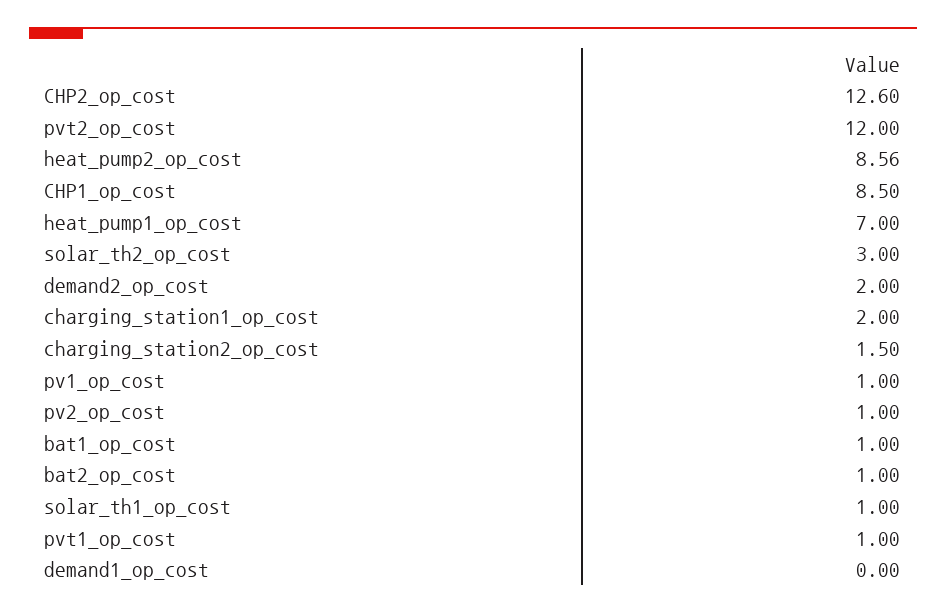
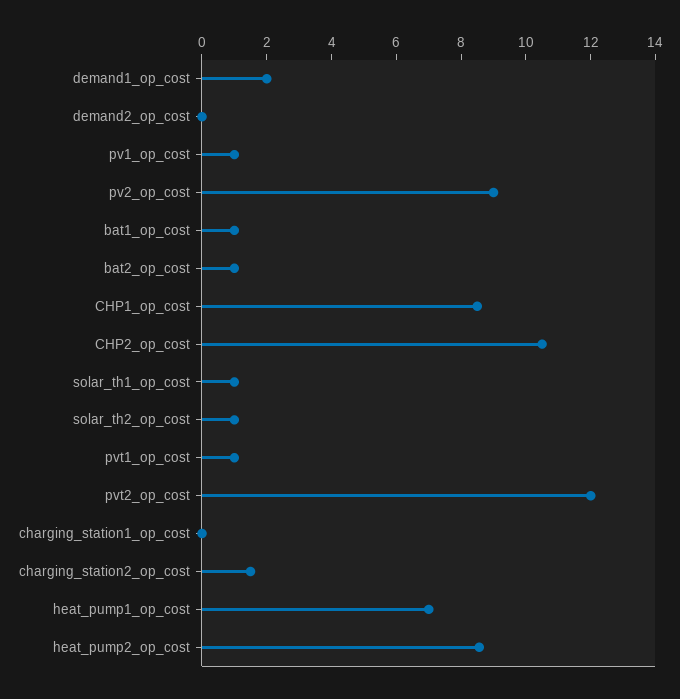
CHP2_op_cost: 12.6 -> 10.5
solar_th2_op_cost: 3 -> 1
demand2_op_cost: 2 -> 0
charging_station1_op_cost: 2 -> 0
pv2_op_cost: 1 -> 9
demand1_op_cost: 0 -> 2

